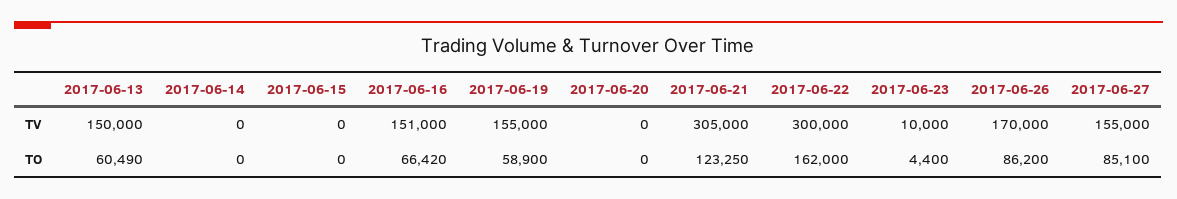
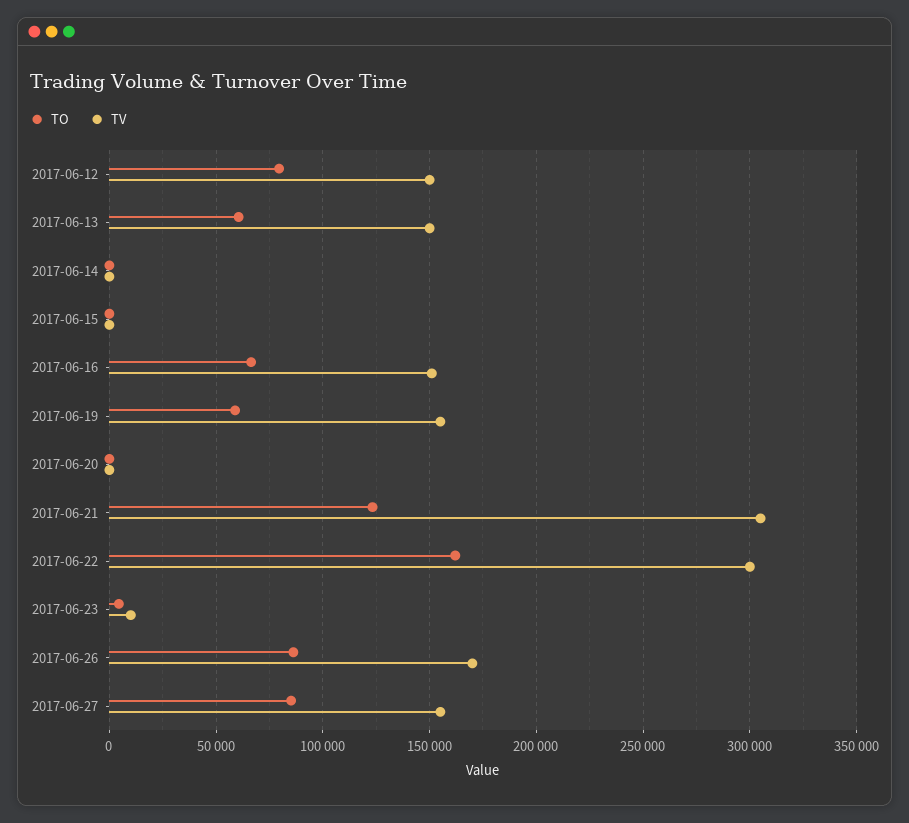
TO, 2017-06-12: none -> 80000
TV, 2017-06-12: none -> 150000

